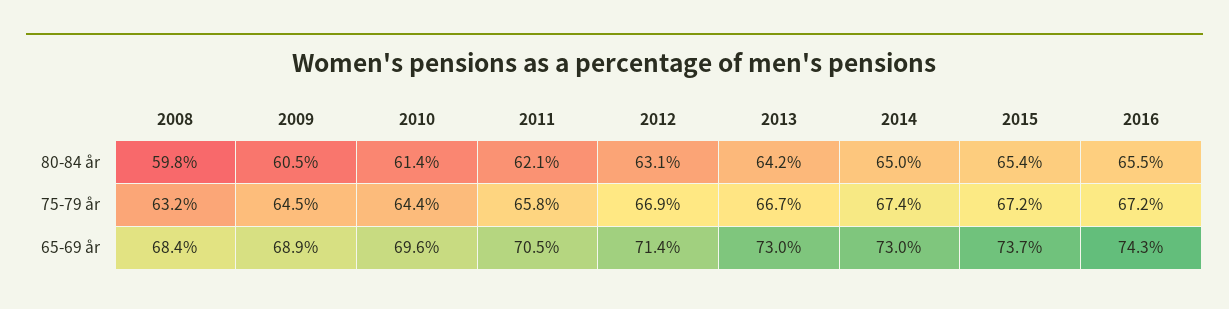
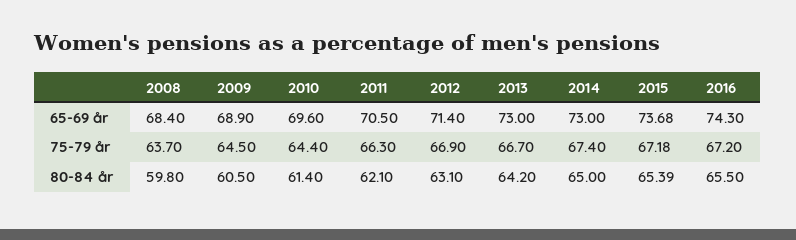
2008, 75-79 år: 63.2 -> 63.7
2011, 75-79 år: 65.8 -> 66.3

